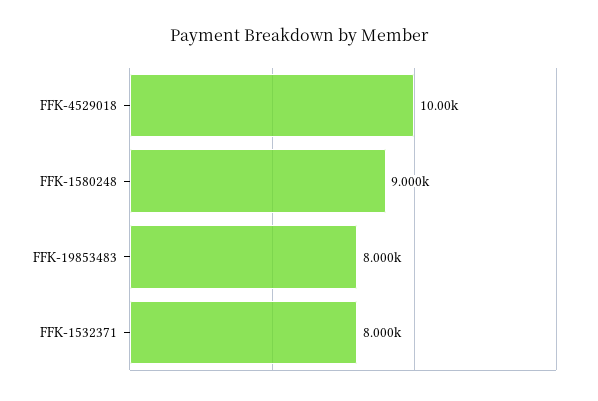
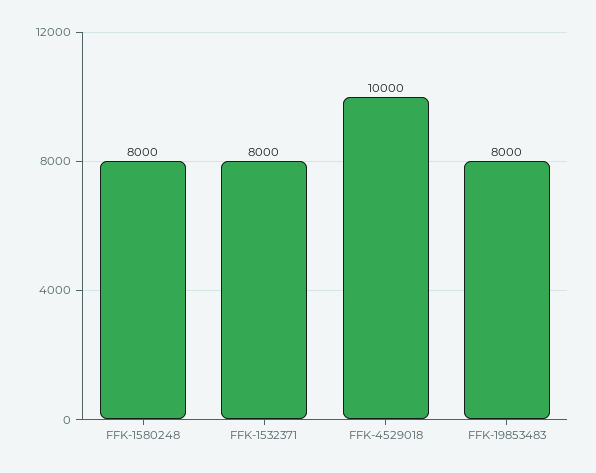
FFK-1580248: 9000 -> 8000

